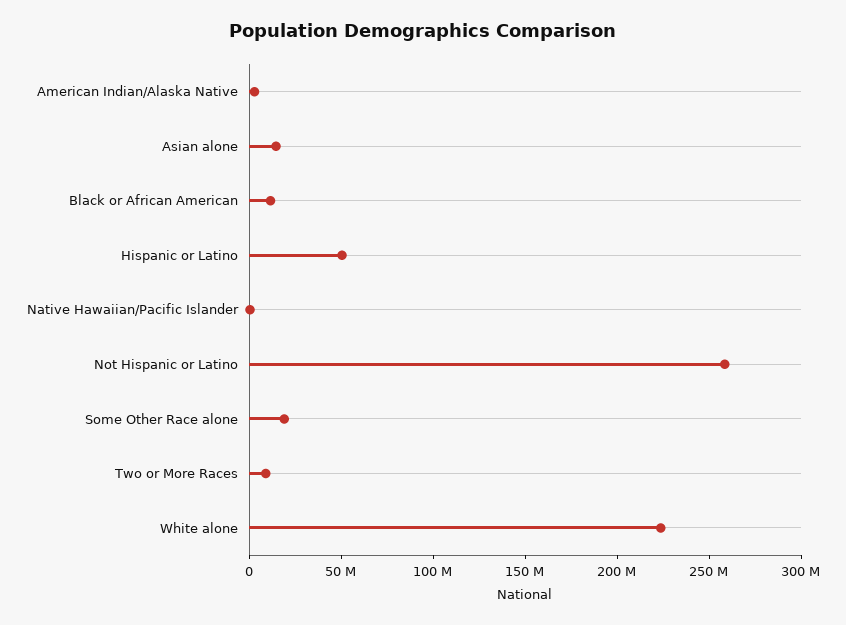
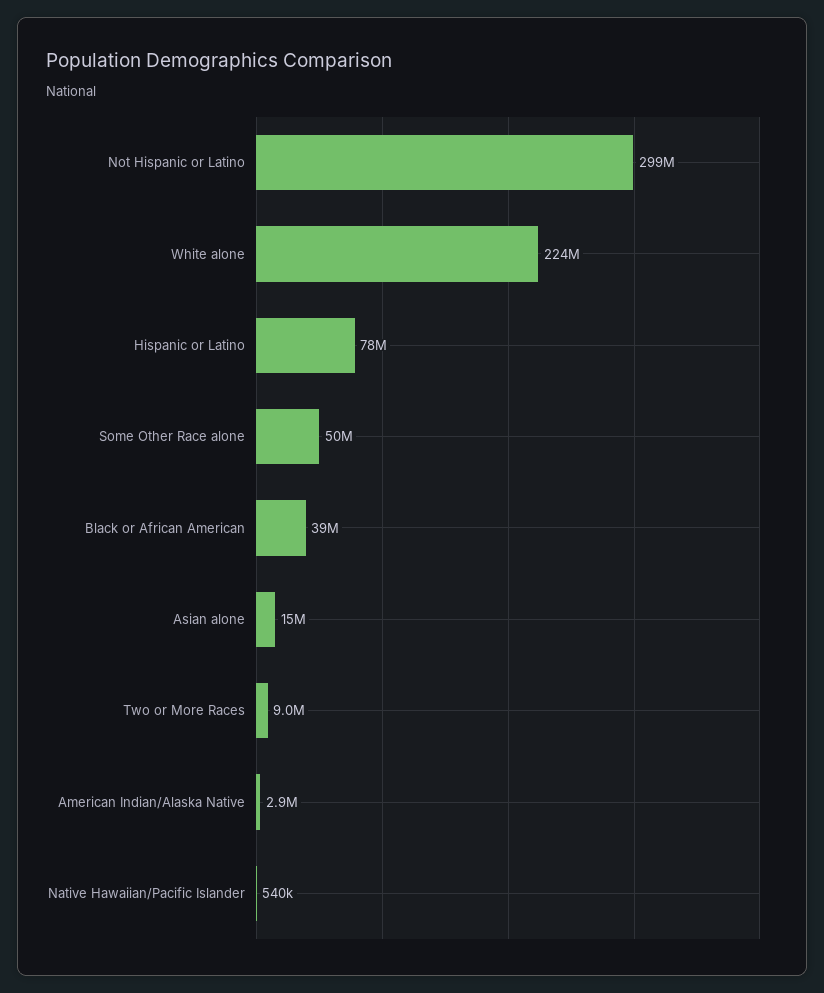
Black or African American: 10000000 -> 39000000
Hispanic or Latino: 50000000 -> 78000000
Not Hispanic or Latino: 260000000 -> 299000000
Some Other Race alone: 20000000 -> 50000000

